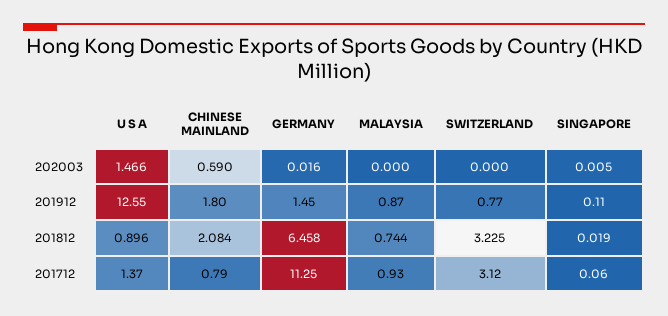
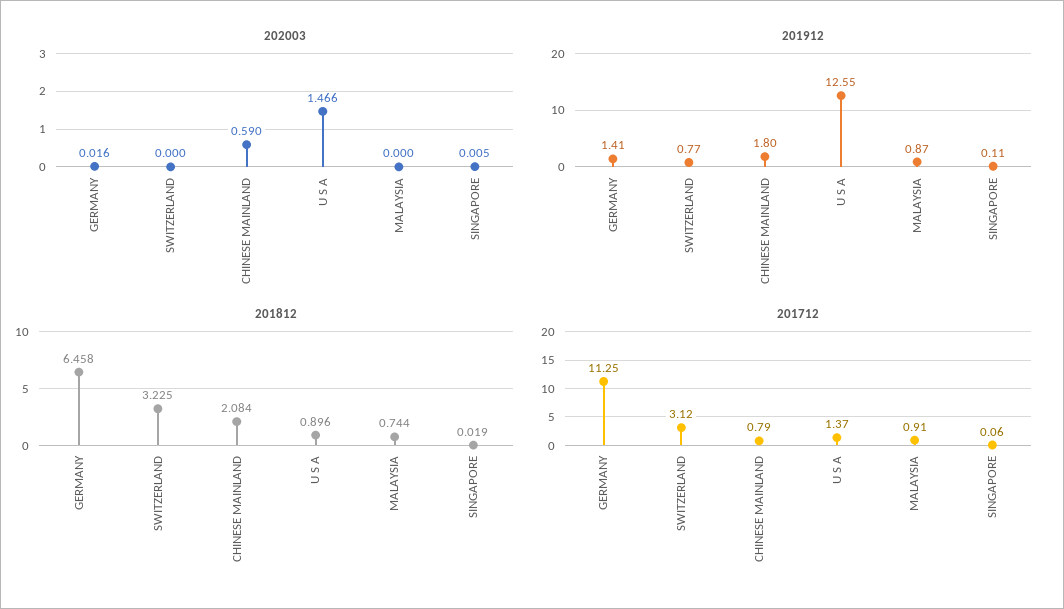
201912, GERMANY: 1.45 -> 1.41
201712, MALAYSIA: 0.93 -> 0.91

